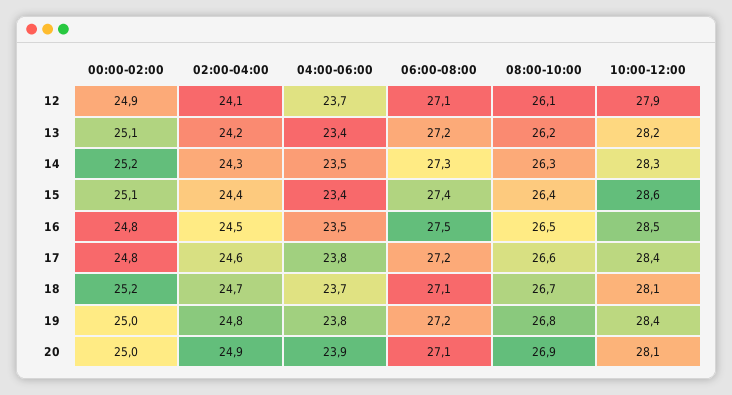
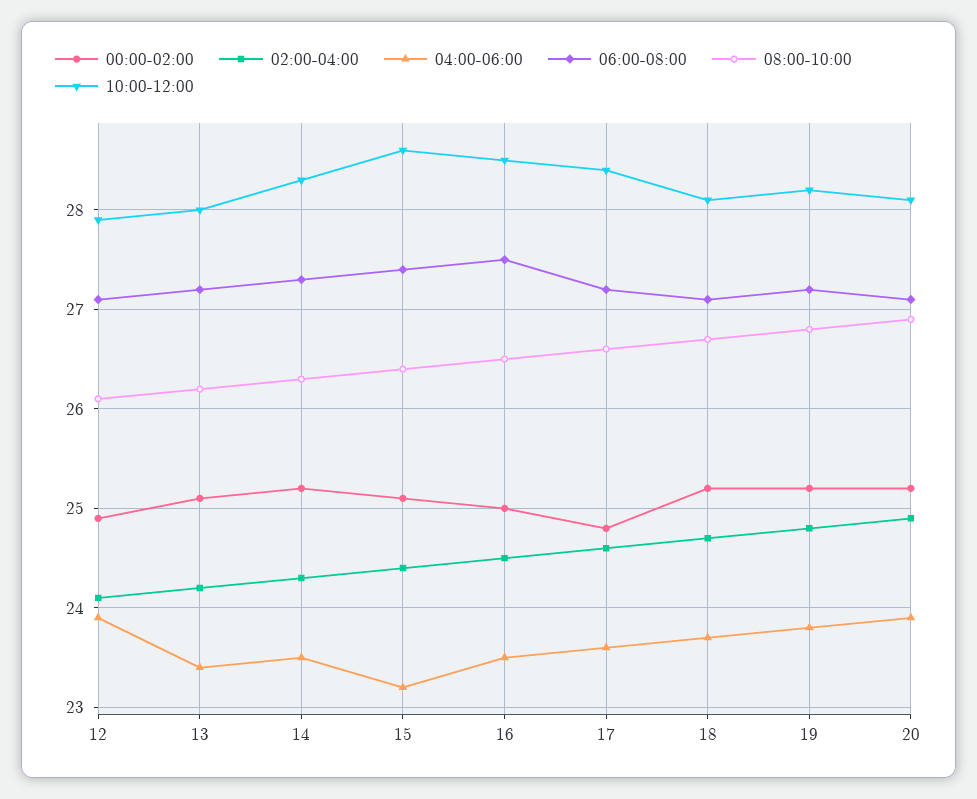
04:00-06:00, 12: 23.7 -> 23.9
10:00-12:00, 13: 28.2 -> 28
04:00-06:00, 15: 23.4 -> 23.2
00:00-02:00, 16: 24.8 -> 25
04:00-06:00, 17: 23.8 -> 23.6
00:00-02:00, 19: 25 -> 25.2
10:00-12:00, 19: 28.4 -> 28.2
00:00-02:00, 20: 25 -> 25.2

